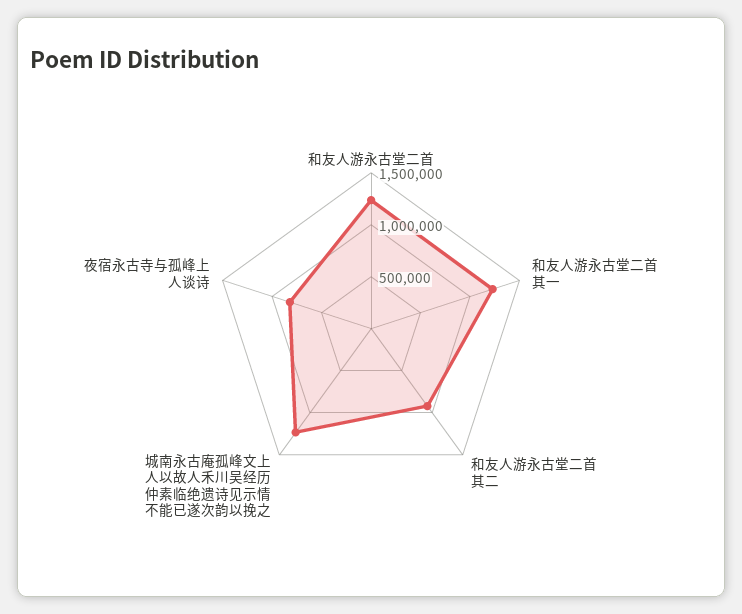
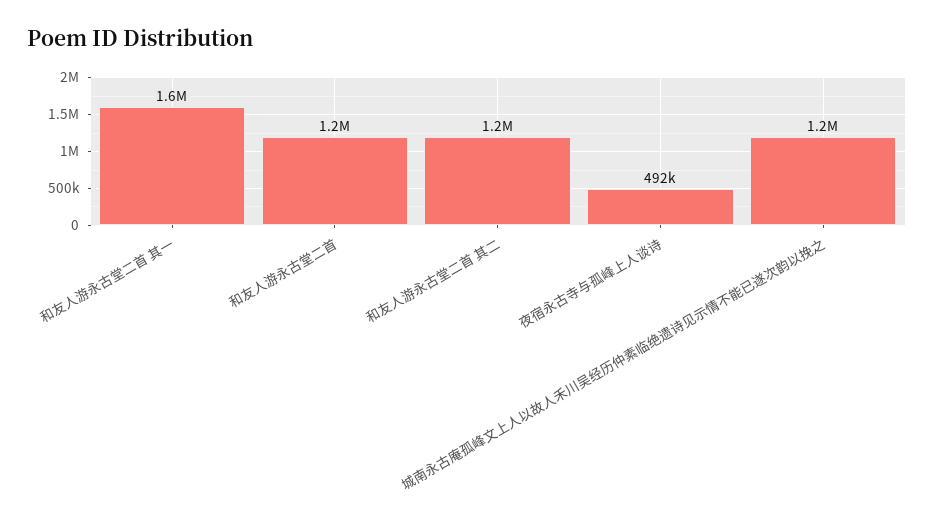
和友人游永古堂二首 其一: 1200000 -> 1600000
和友人游永古堂二首 其二: 900000 -> 1200000
夜宿永古寺与孤峰上人谈诗: 800000 -> 492000

